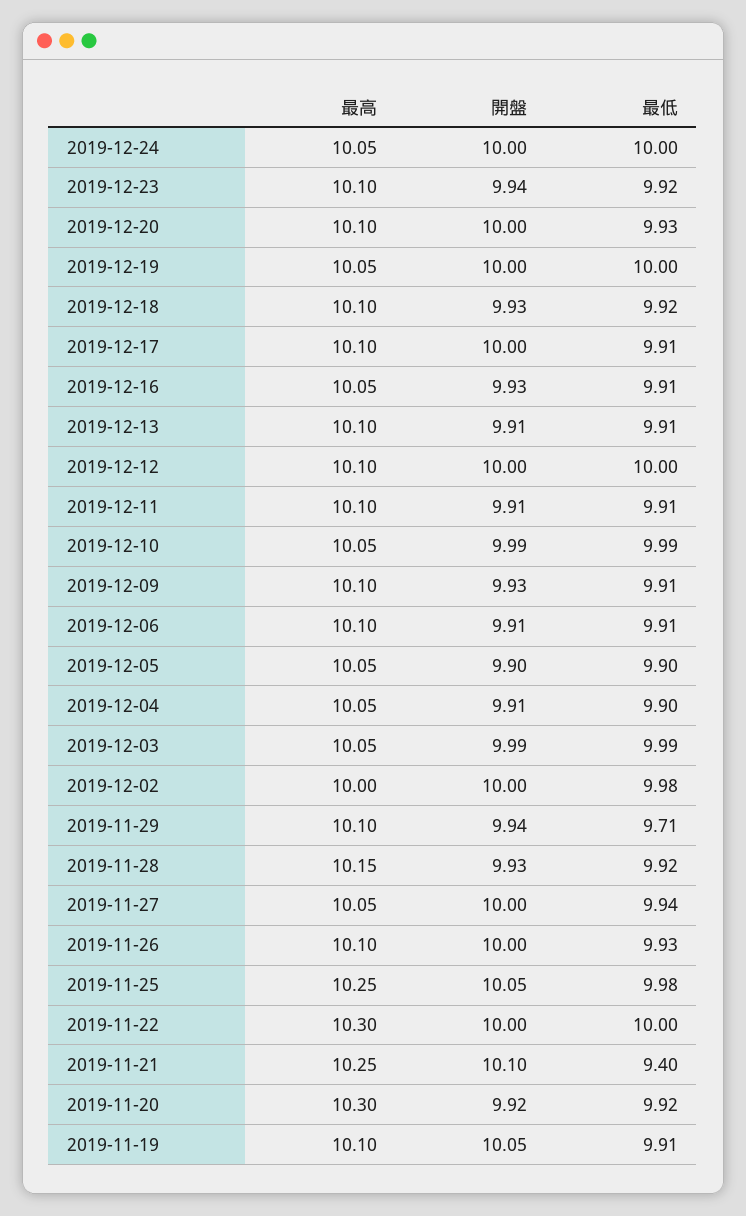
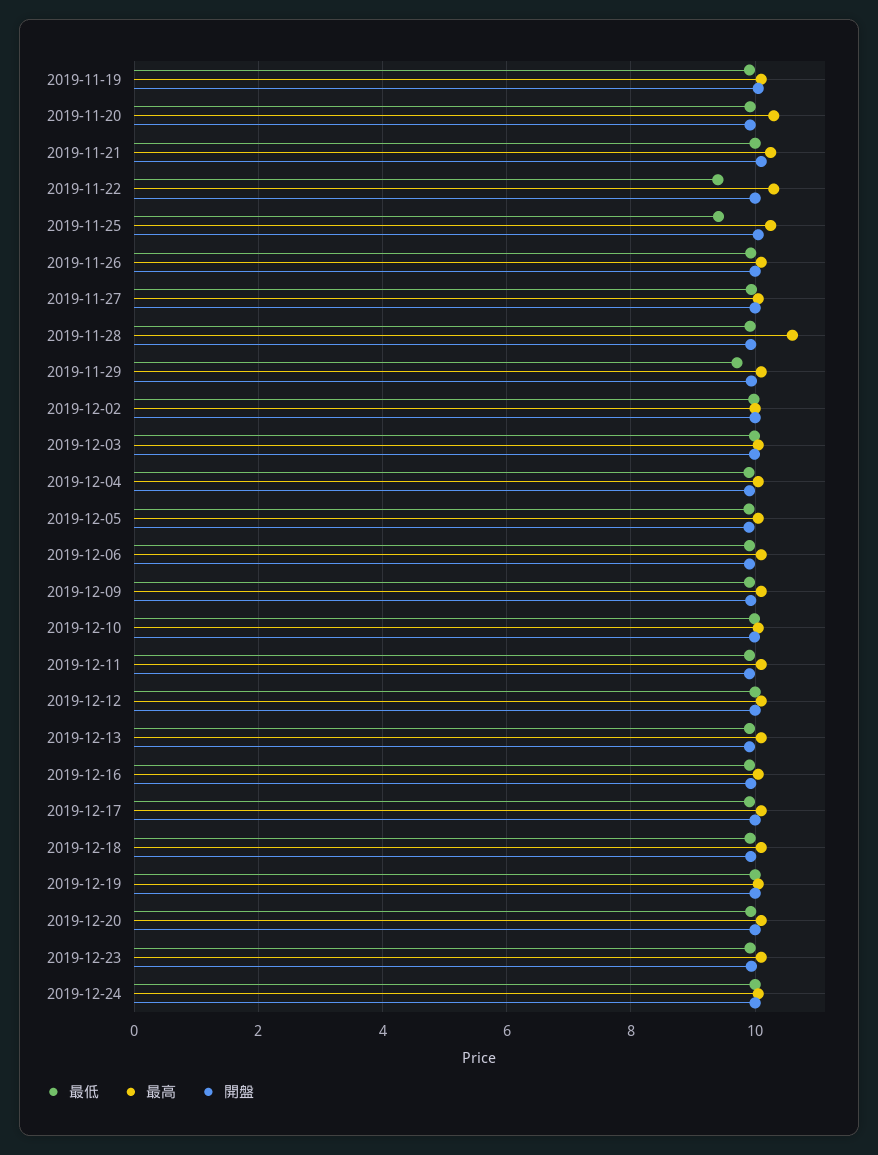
最高, 2019-11-28: 10.15 -> 10.6
最低, 2019-11-25: 9.98 -> 9.4
最低, 2019-11-22: 10 -> 9.4
最低, 2019-11-21: 9.4 -> 10

